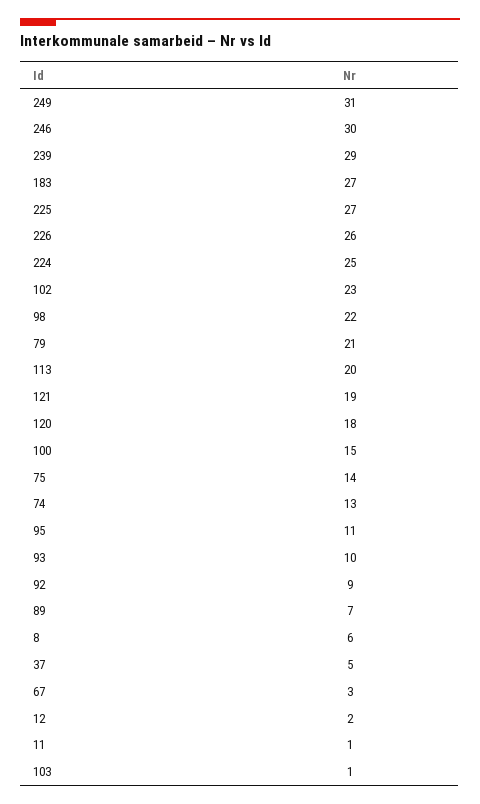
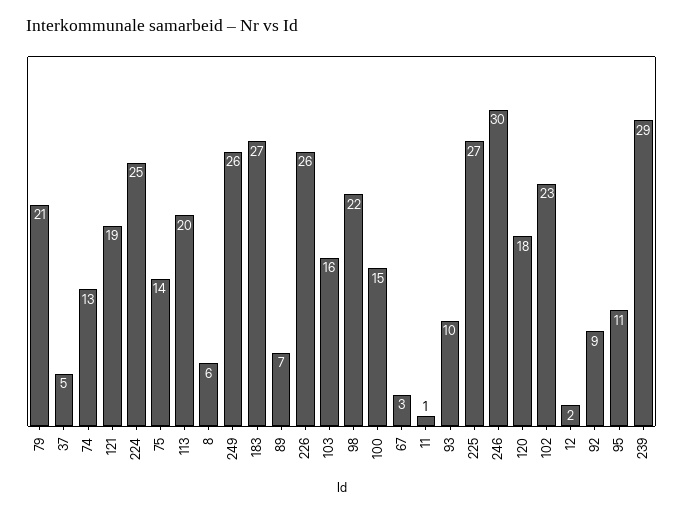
249: 31 -> 26
103: 1 -> 16

